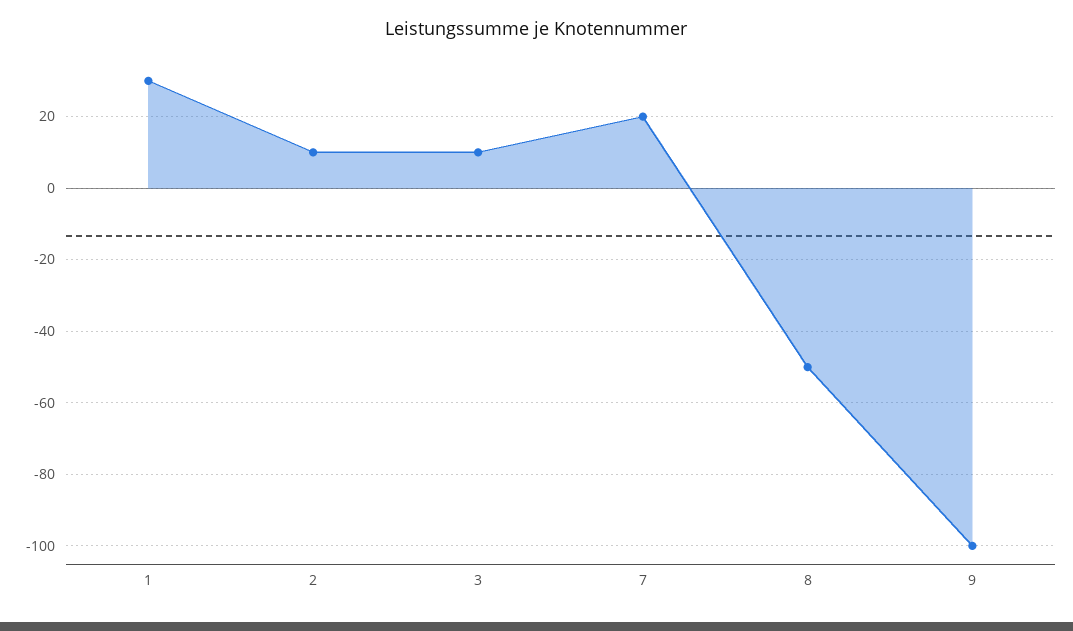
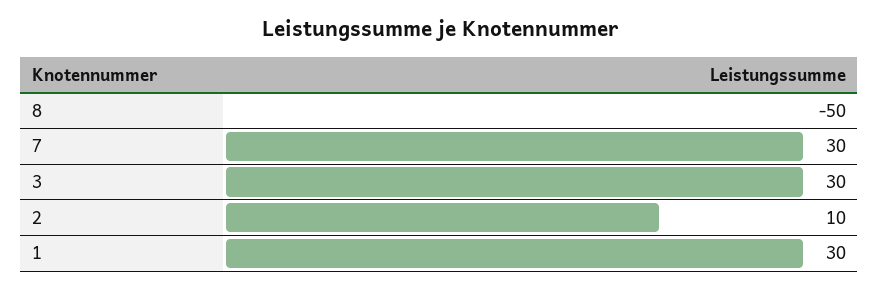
3: 10 -> 30
7: 20 -> 30
9: -100 -> none

